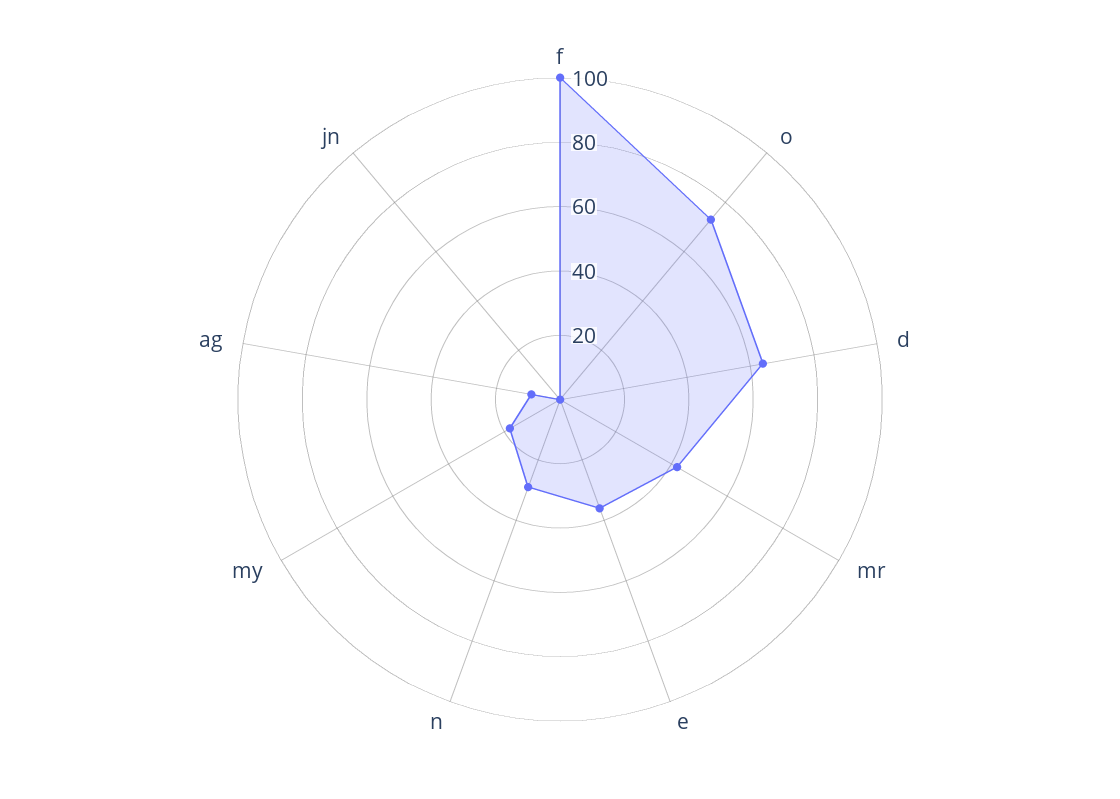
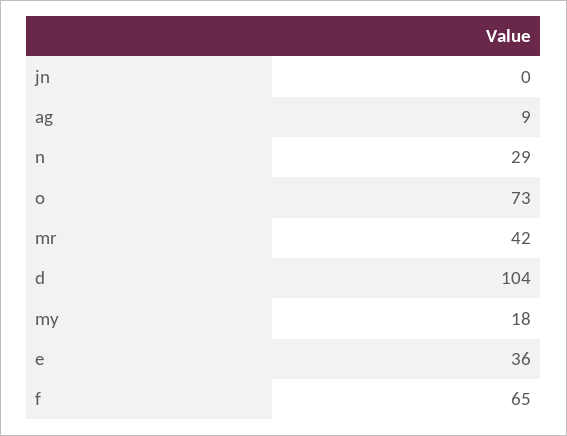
f: 100 -> 65
d: 65 -> 104

